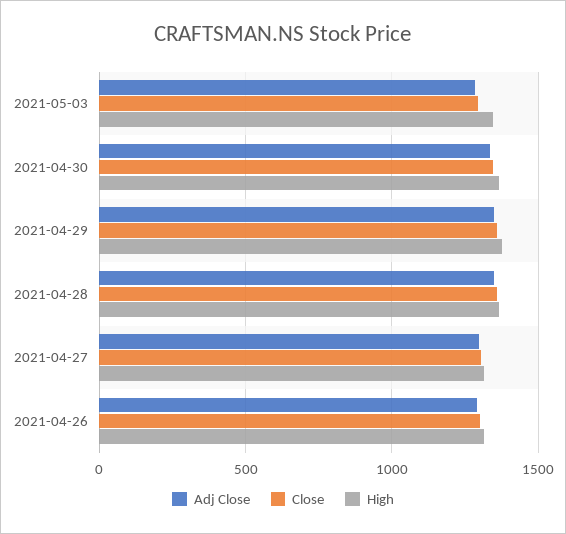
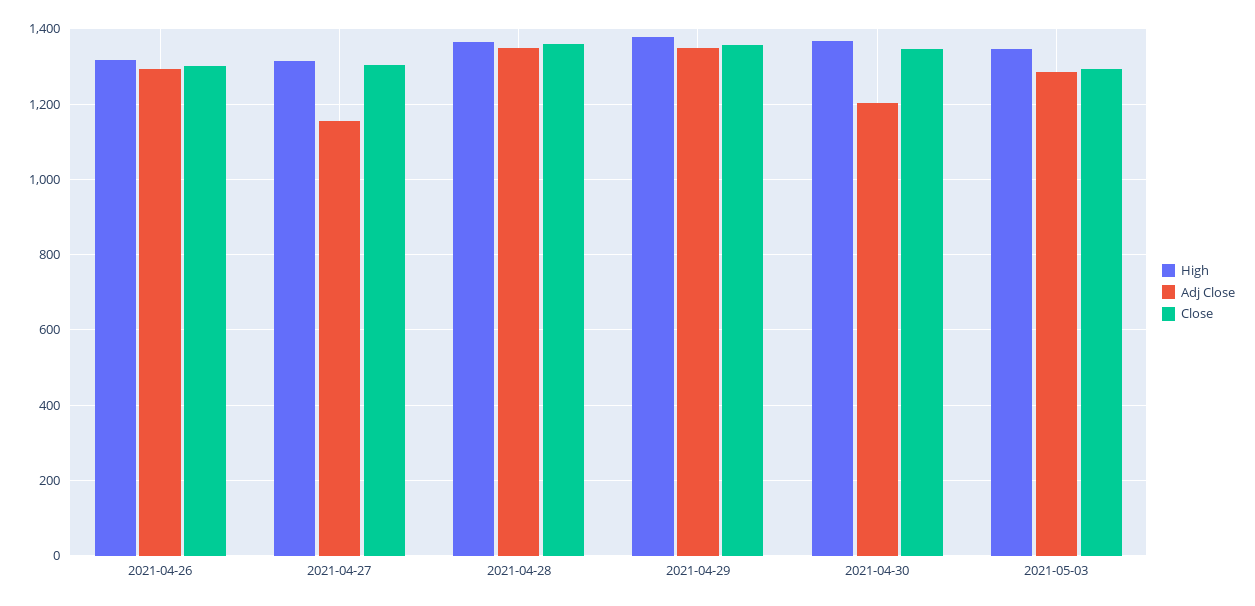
Adj Close, 2021-04-30: 1350 -> 1200
Adj Close, 2021-04-27: 1300 -> 1160

